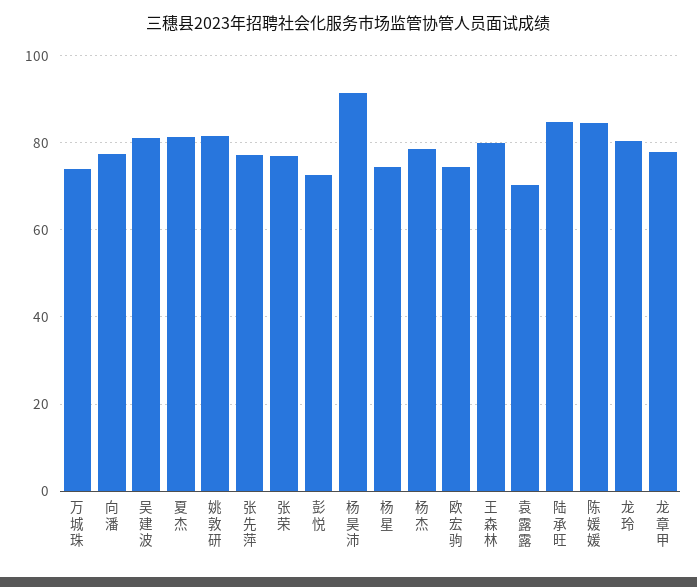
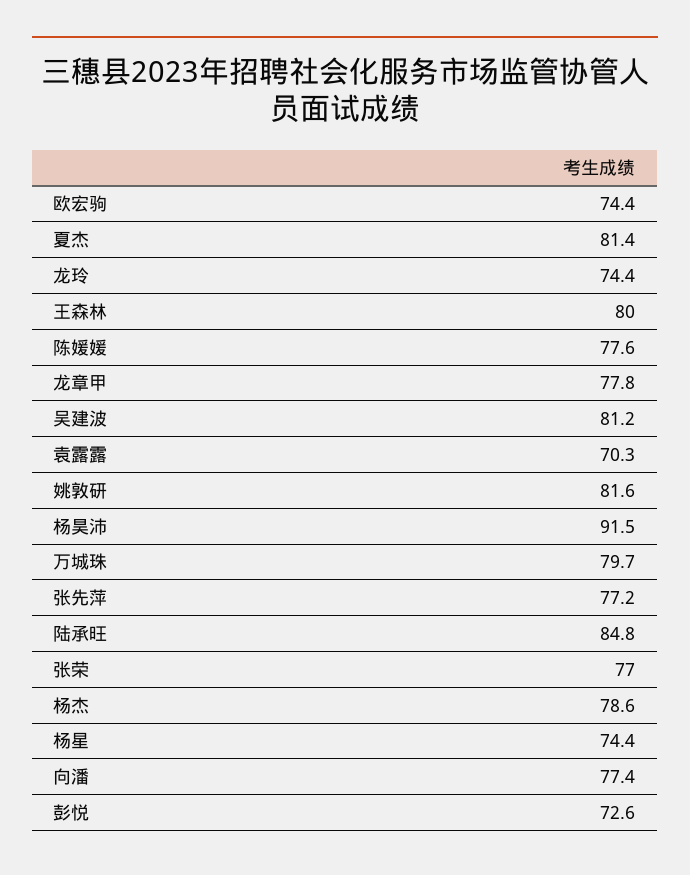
万城珠: 74 -> 79.7
陈媛媛: 84 -> 77.6
龙玲: 80 -> 74.4

